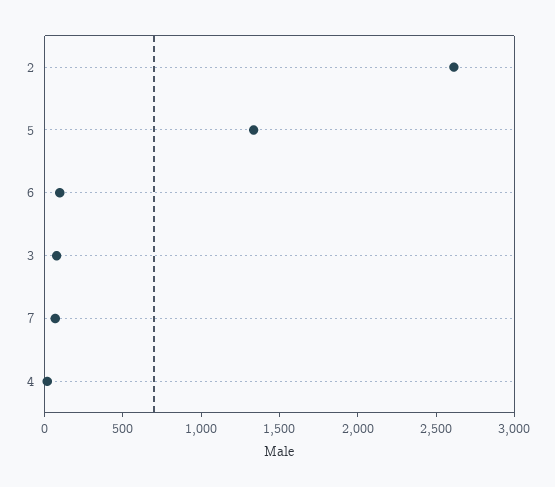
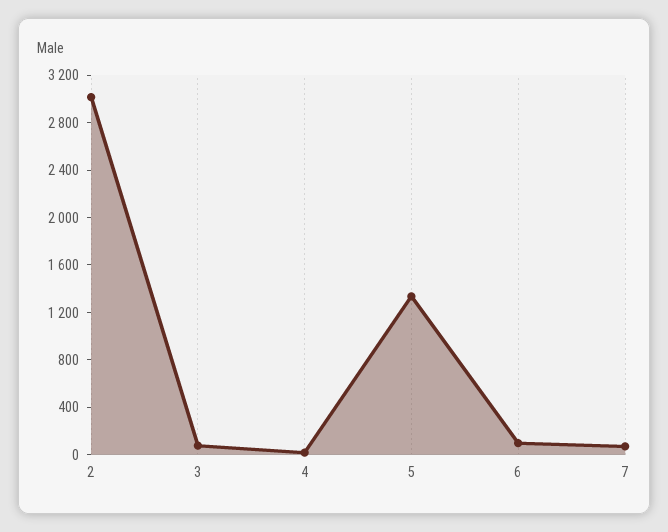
2: 2600 -> 3000

